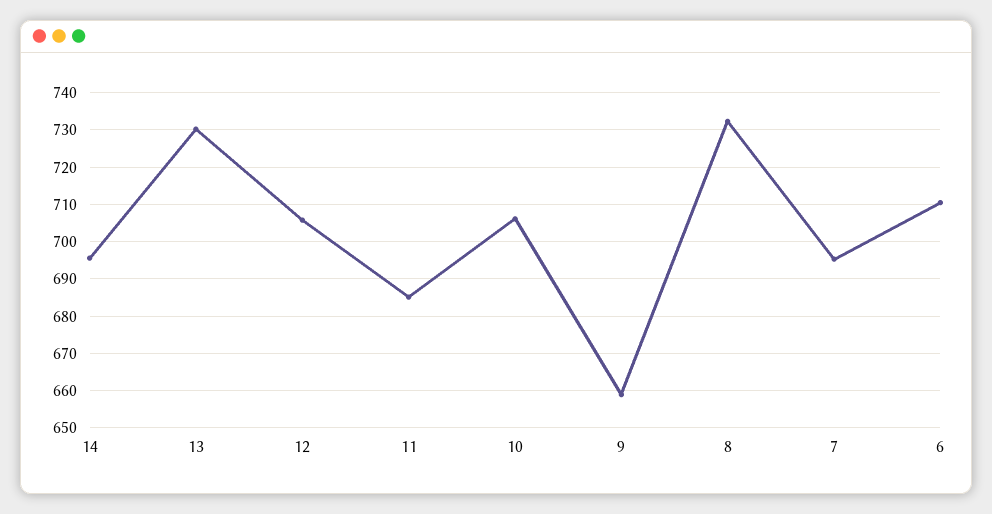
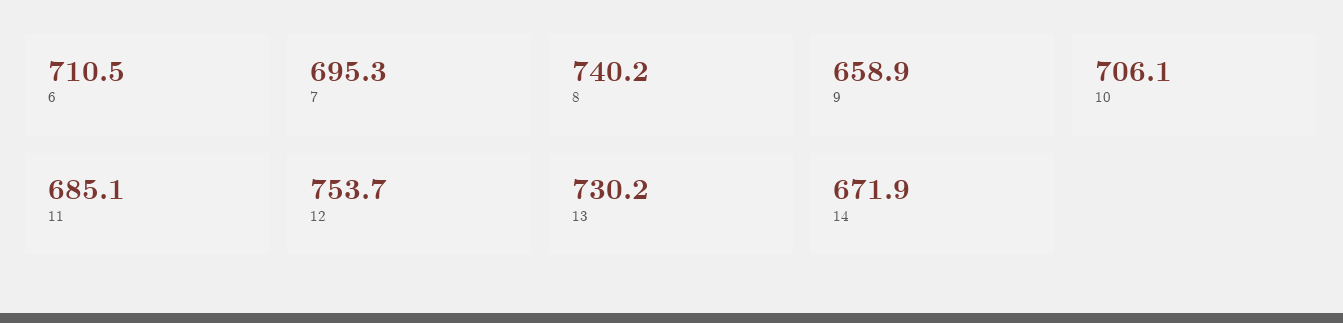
14: 696 -> 671.9
12: 706 -> 753.7
8: 732 -> 740.2

